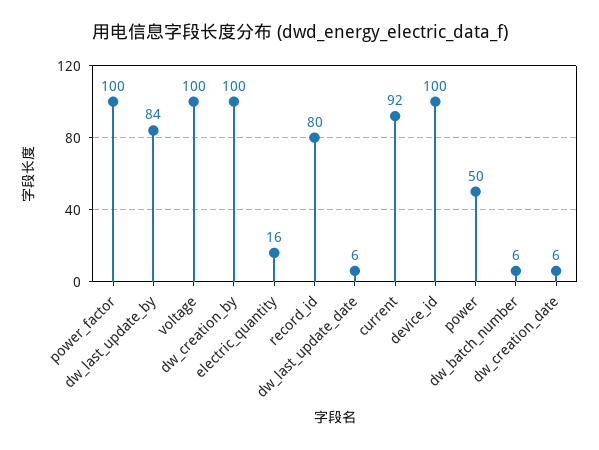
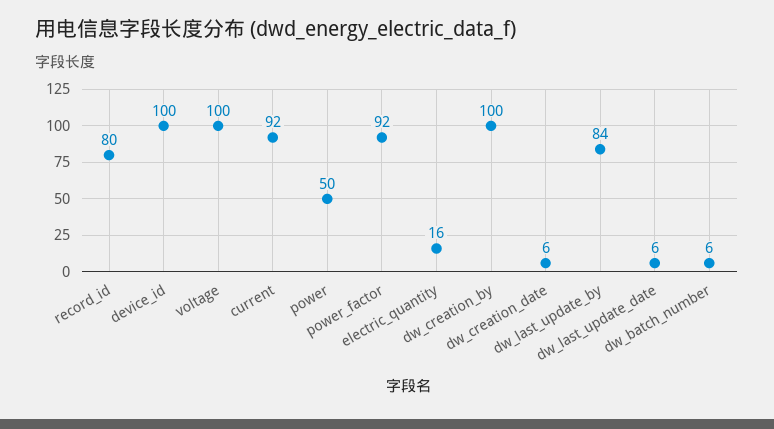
power_factor: 100 -> 92

